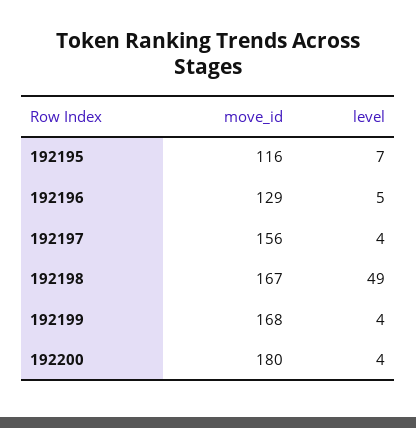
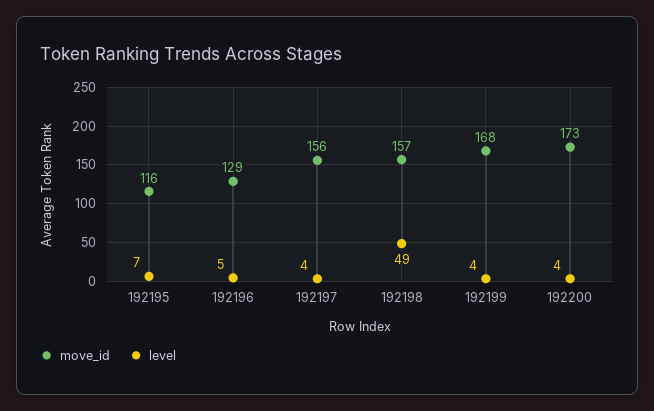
move_id, 192198: 167 -> 157
move_id, 192200: 180 -> 173

